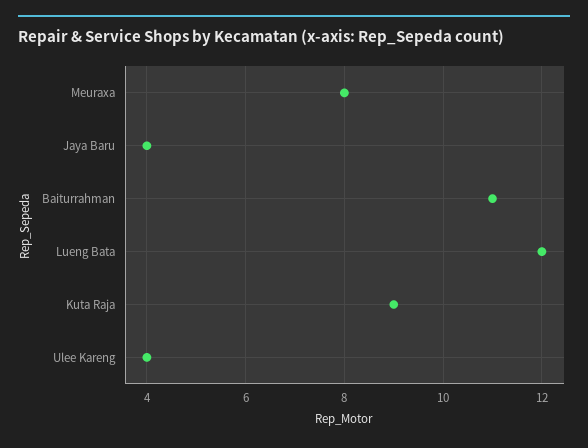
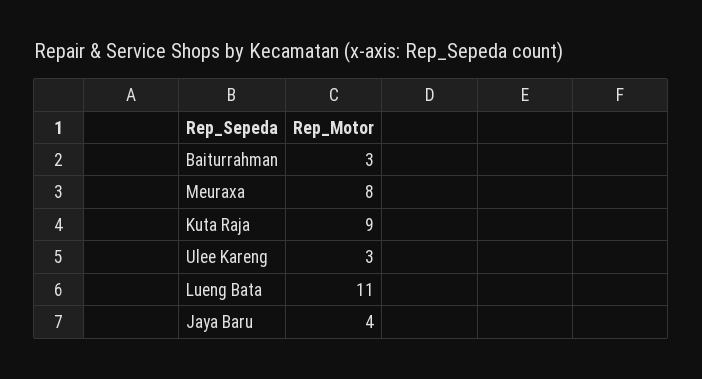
Baiturrahman: 11 -> 3
Lueng Bata: 12 -> 11
Ulee Kareng: 4 -> 3

